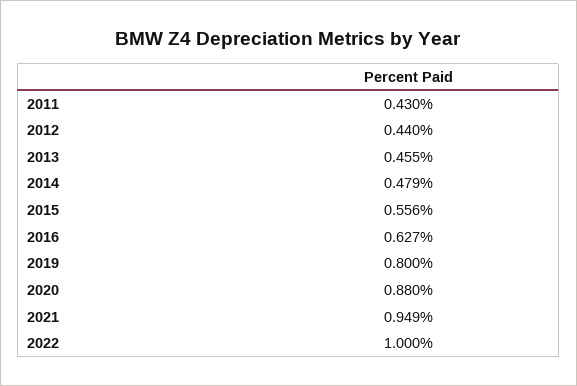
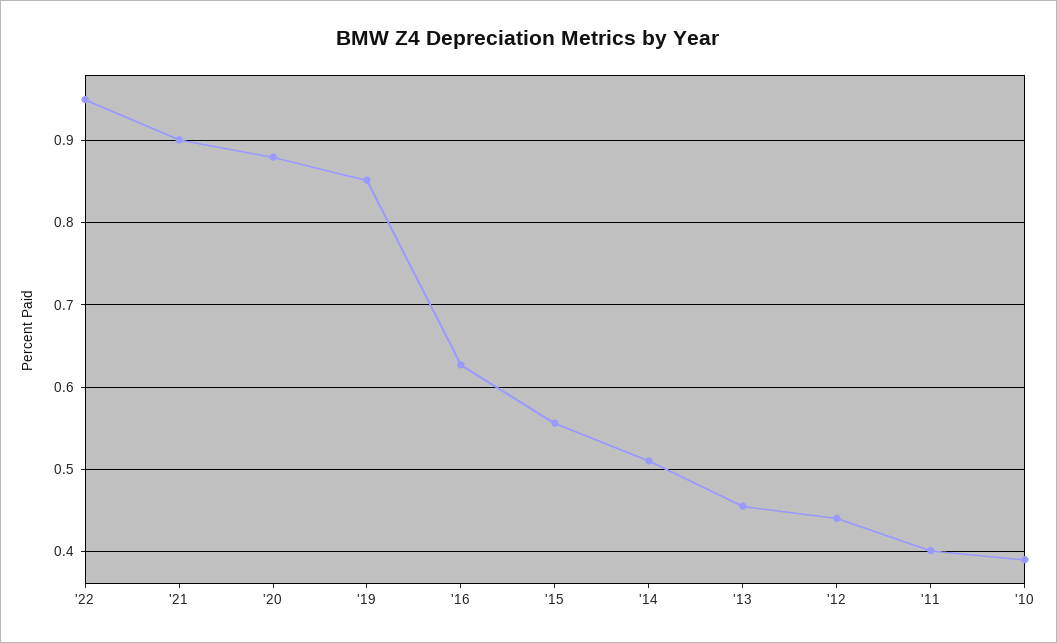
2011: 0.43 -> 0.4
2014: 0.479 -> 0.51
2019: 0.8 -> 0.85
2021: 0.949 -> 0.9
2022: 1 -> 0.95
'10: none -> 0.39

